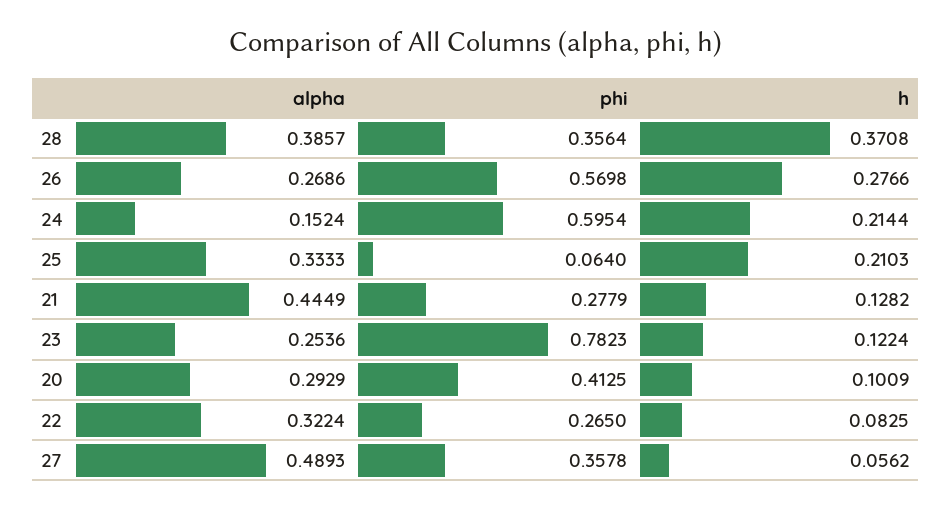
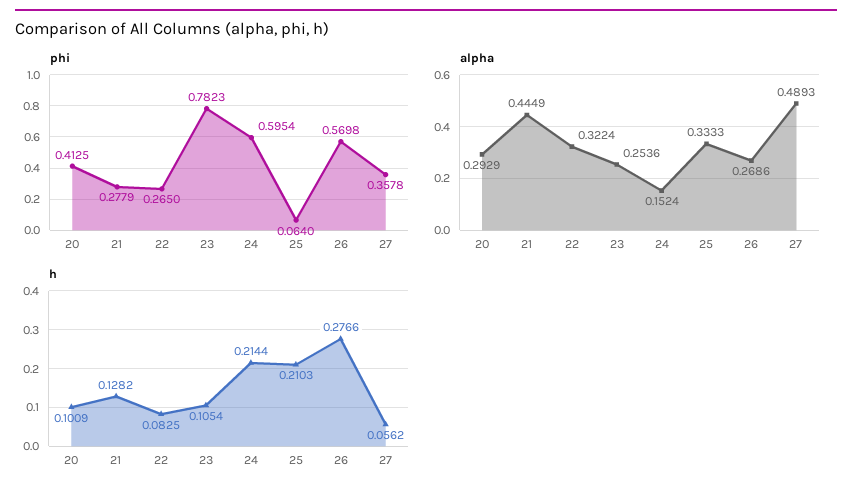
alpha, 28: 0.3857 -> none
phi, 28: 0.3564 -> none
h, 28: 0.3708 -> none
h, 23: 0.1224 -> 0.1054

